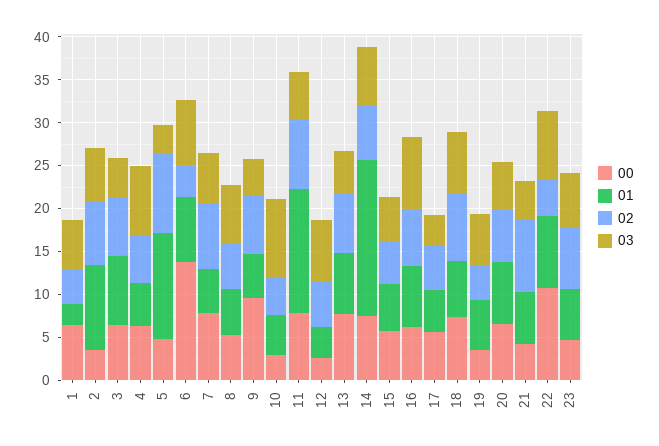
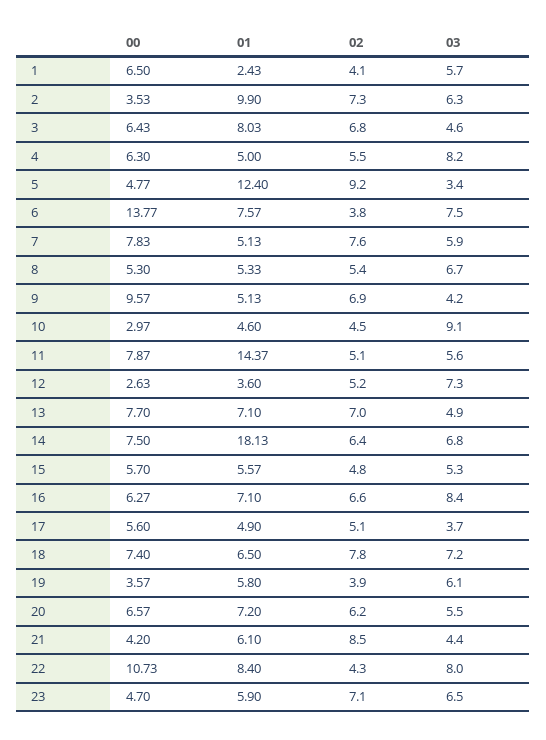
02, 11: 8 -> 5.1

